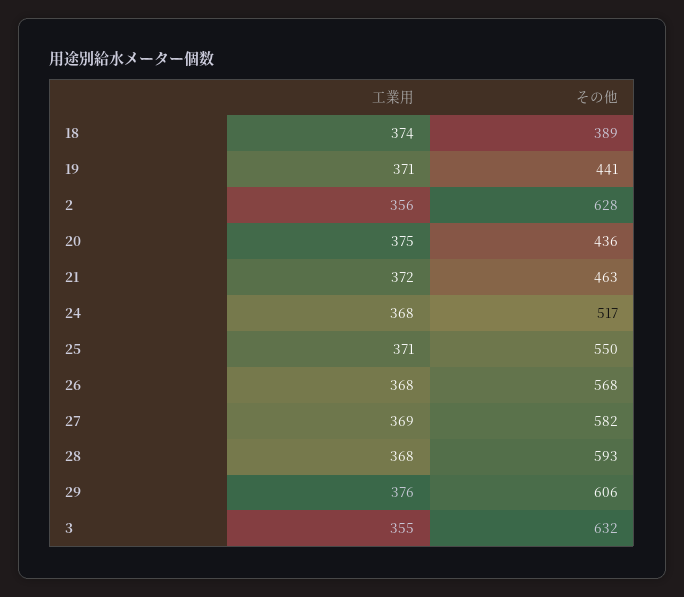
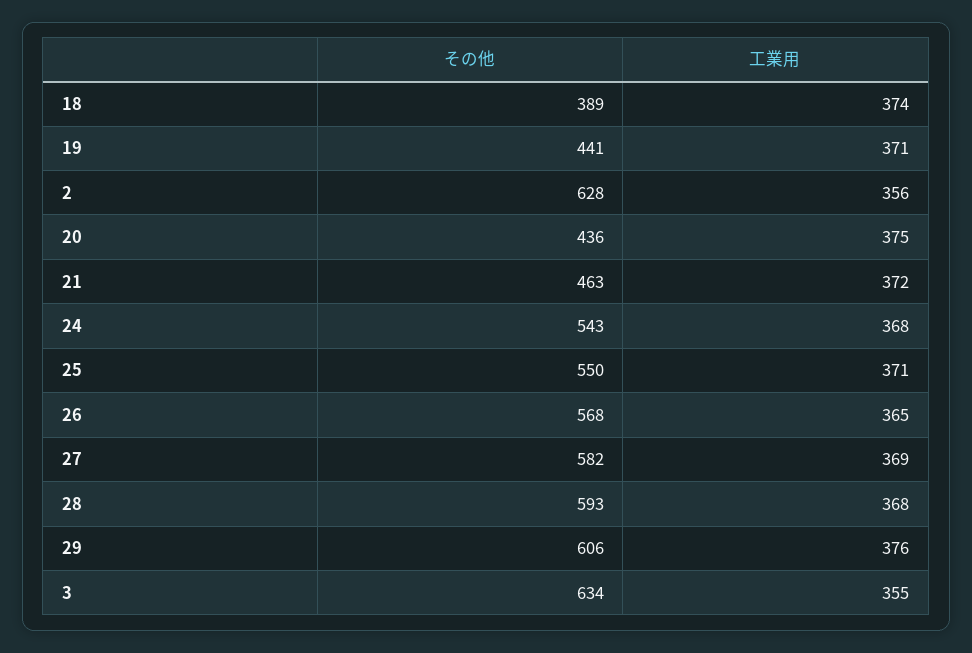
その他, 24: 517 -> 543
工業用, 26: 368 -> 365
その他, 3: 632 -> 634

